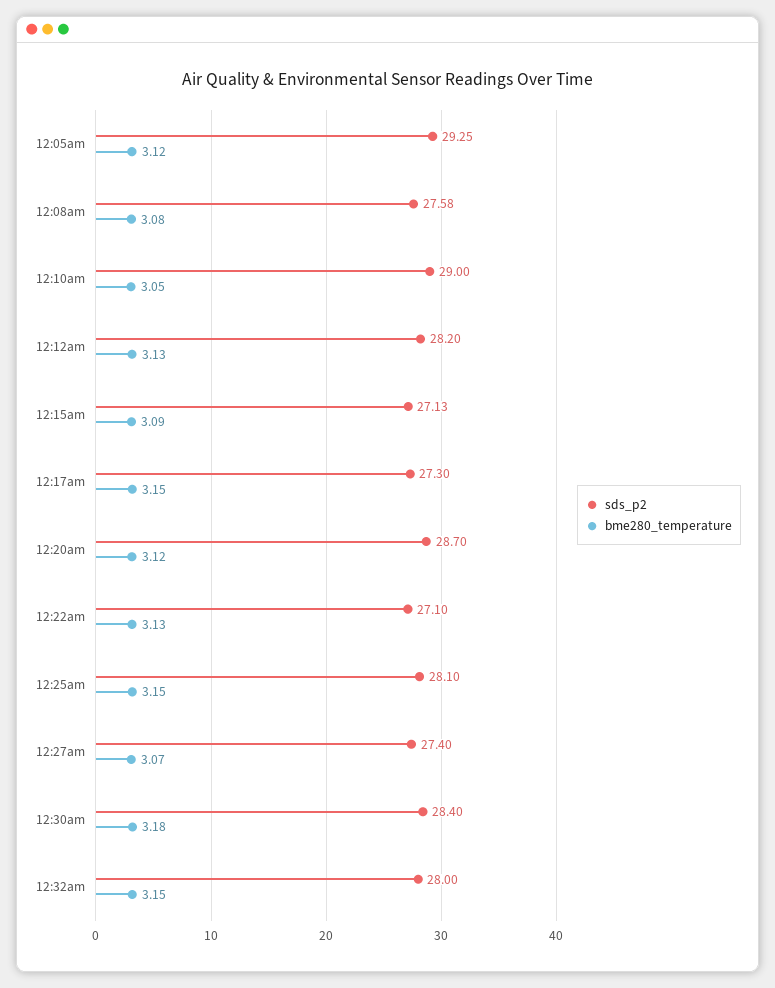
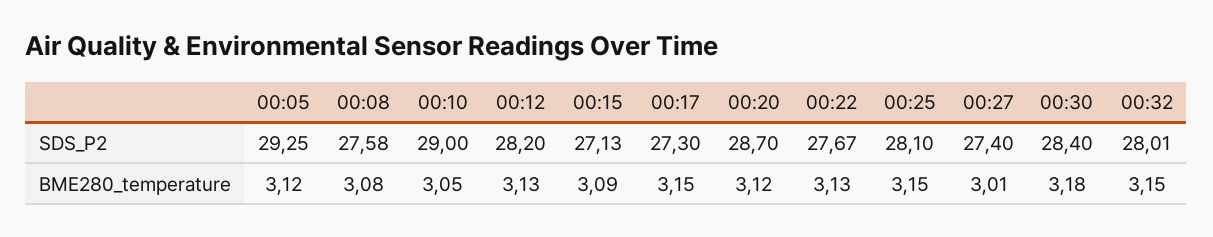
sds_p2, 12:22am: 27.1 -> 27.67
bme280_temperature, 12:27am: 3.07 -> 3.01
sds_p2, 12:32am: 28 -> 28.01

